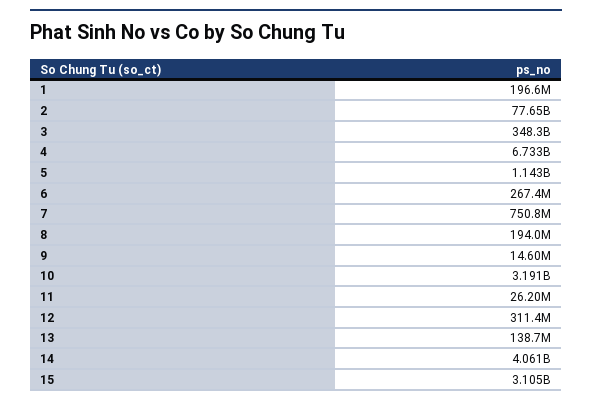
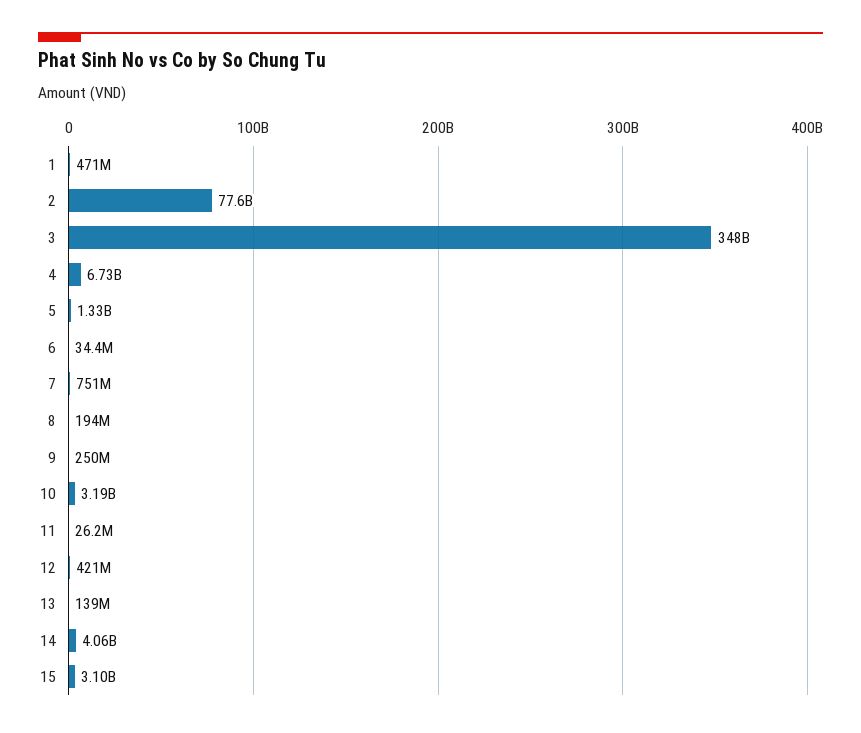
1: 196600000 -> 471000000
5: 1143000000 -> 1330000000
6: 267400000 -> 34400000
9: 14600000 -> 250000000
12: 311400000 -> 421000000

